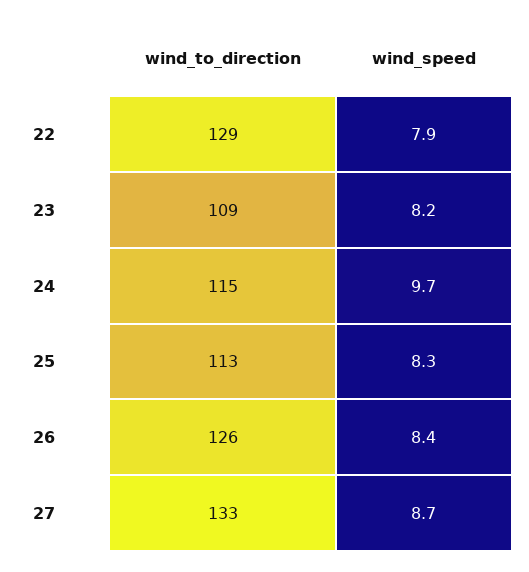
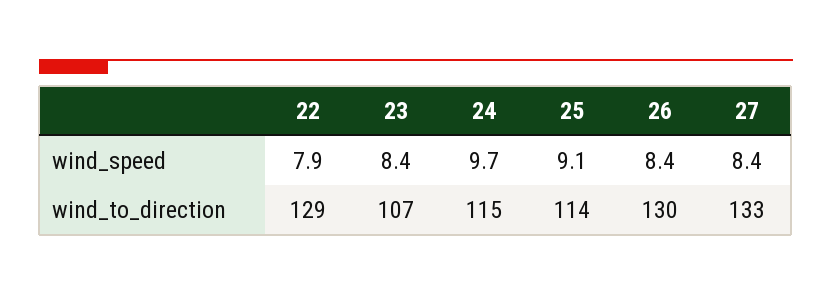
wind_to_direction, 23: 109 -> 107
wind_speed, 23: 8.2 -> 8.4
wind_to_direction, 25: 113 -> 114
wind_speed, 25: 8.3 -> 9.1
wind_to_direction, 26: 126 -> 130
wind_speed, 27: 8.7 -> 8.4

